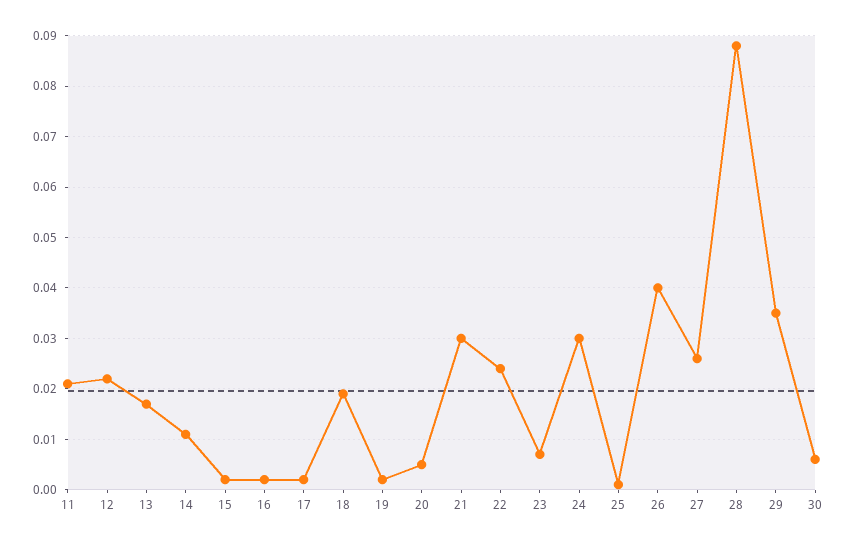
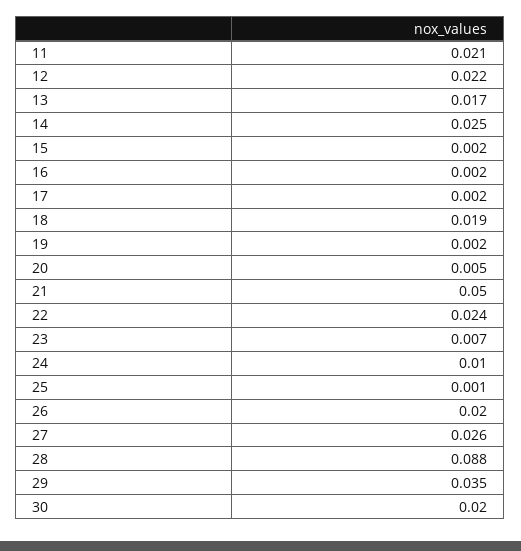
14: 0.01 -> 0.025
21: 0.03 -> 0.05
24: 0.03 -> 0.01
26: 0.04 -> 0.02
30: 0.005 -> 0.02

